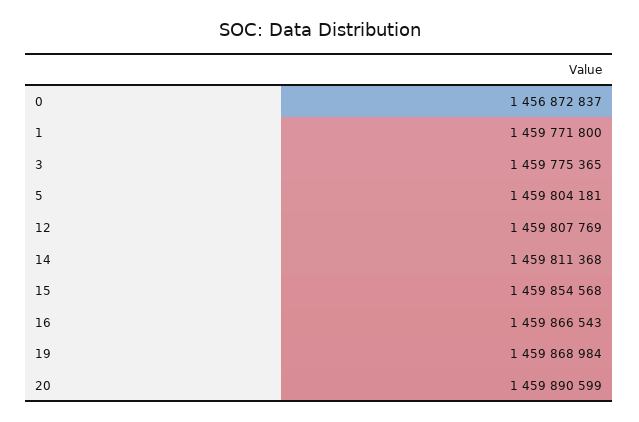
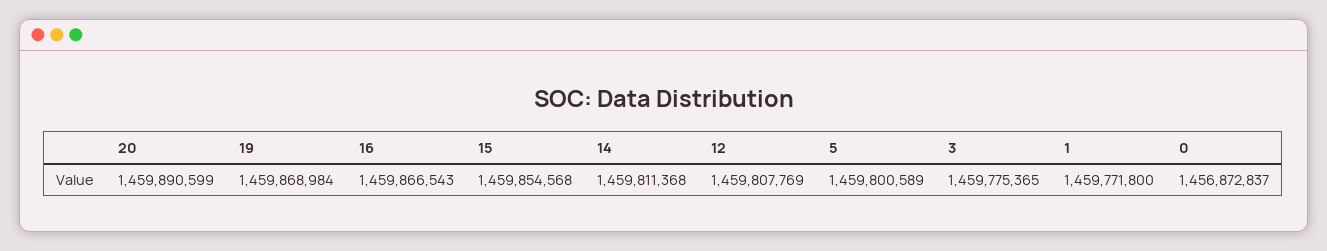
5: 1459804181 -> 1459800589

